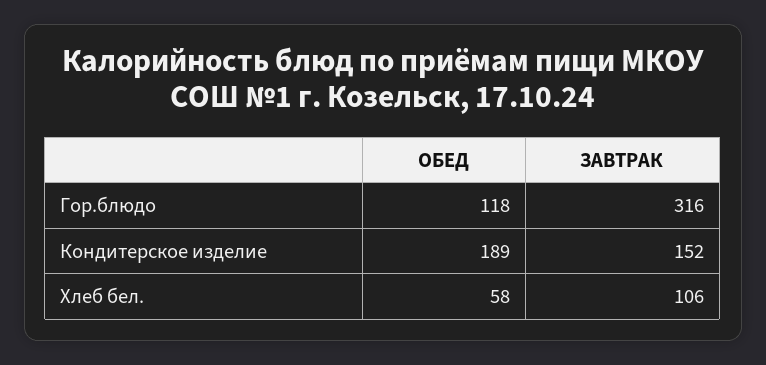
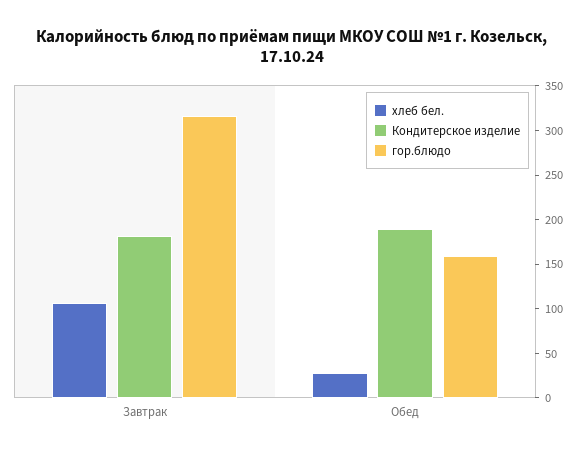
Гор.блюдо, ОБЕД: 118 -> 160
Кондитерское изделие, ЗАВТРАК: 152 -> 180
Хлеб бел., ОБЕД: 58 -> 30

